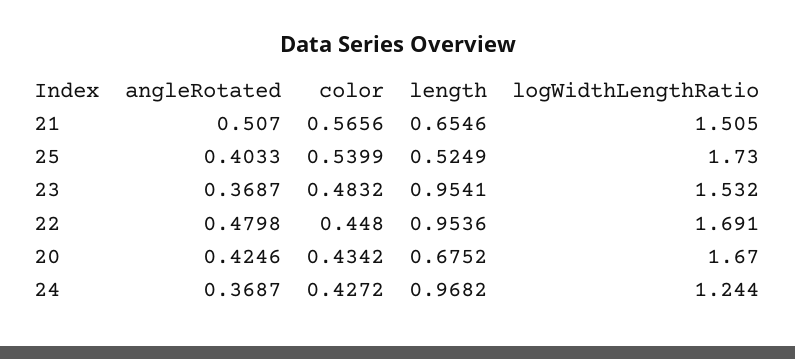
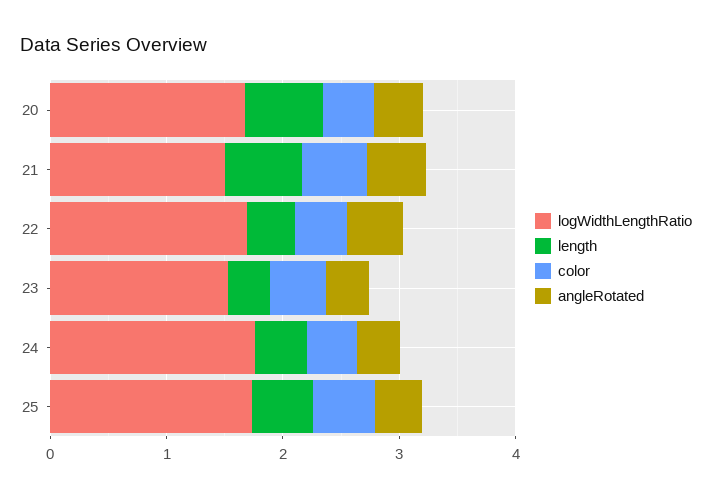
length, 23: 0.9541 -> 0.4
length, 22: 0.9536 -> 0.4
length, 24: 0.9682 -> 0.4
logWidthLengthRatio, 24: 1.244 -> 1.8

